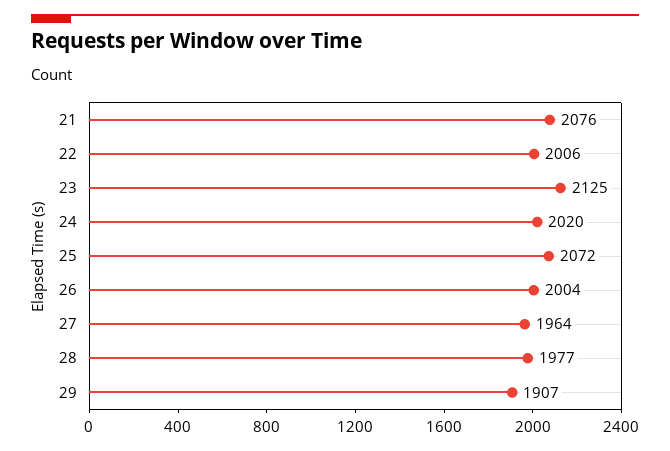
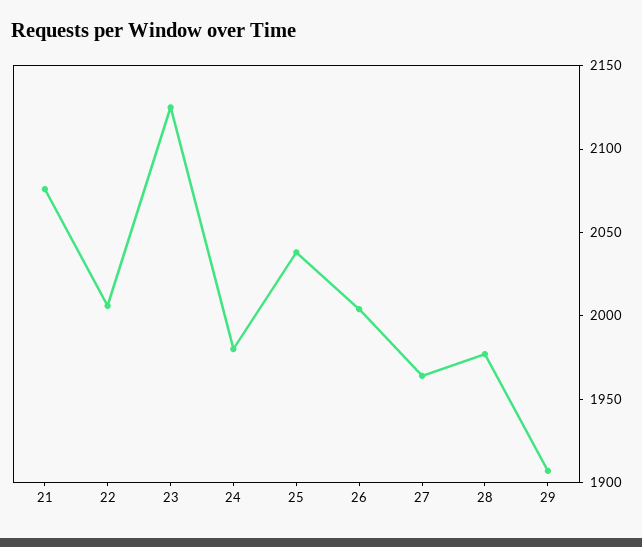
24: 2020 -> 1980
25: 2072 -> 2040

